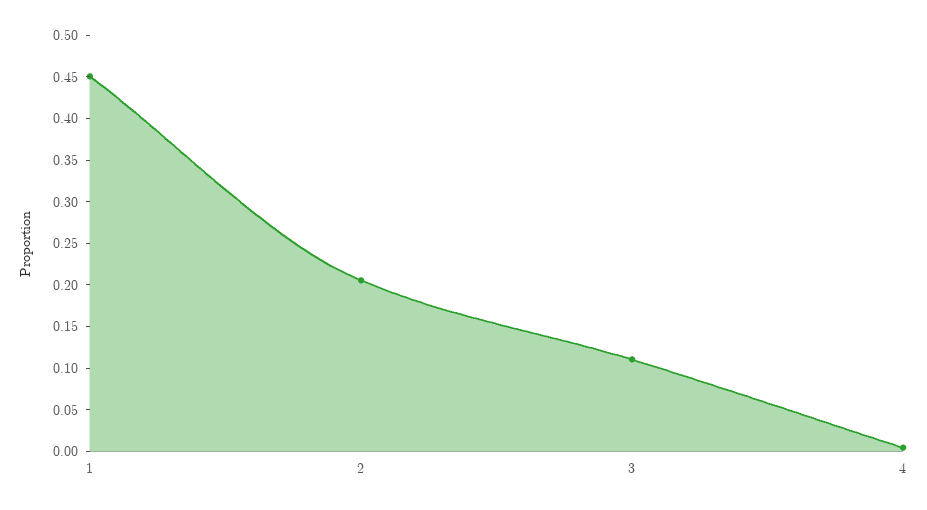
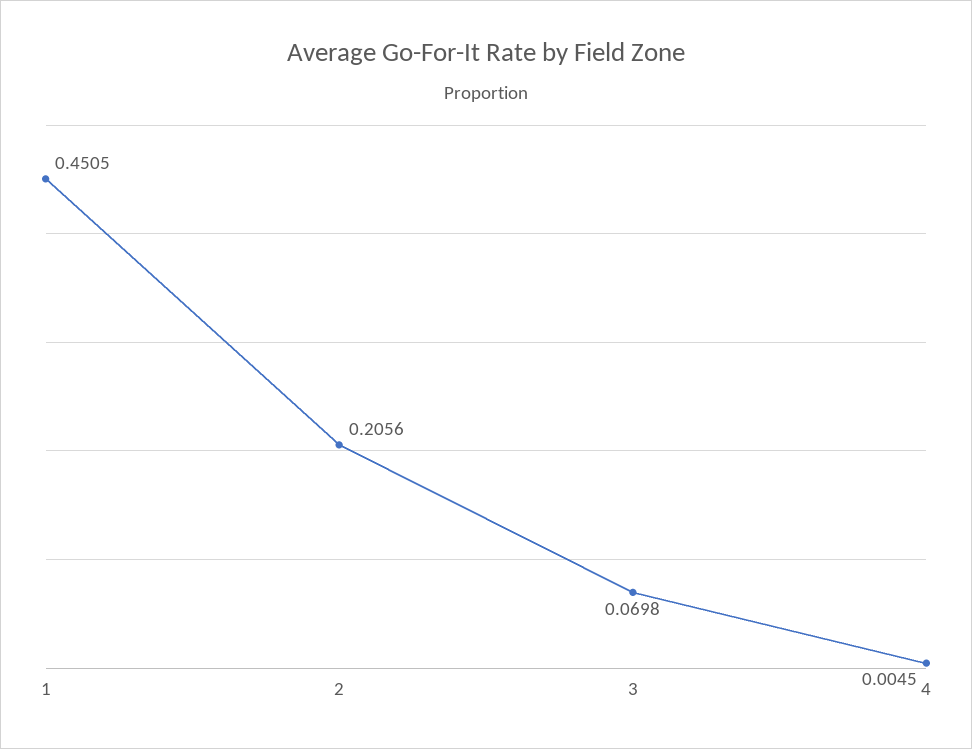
3: 0.11 -> 0.0698

